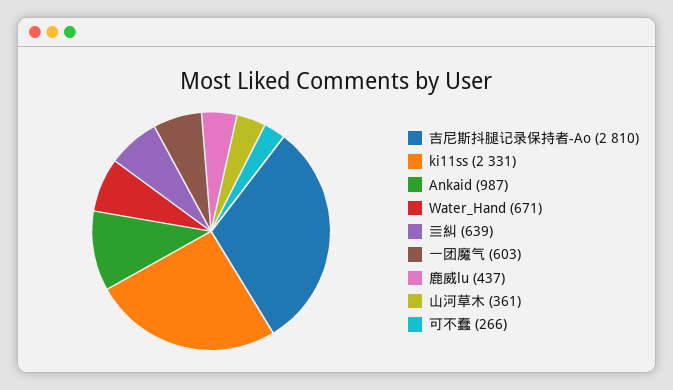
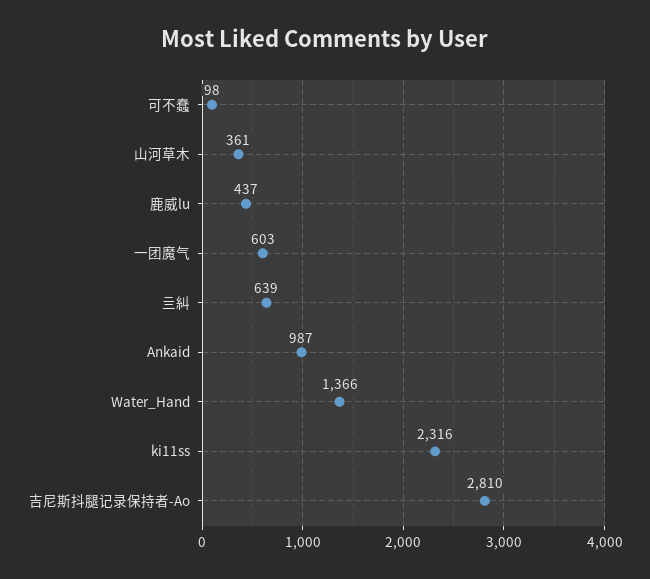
ki11ss: 2331 -> 2316
Water_Hand: 671 -> 1366
可不蠢: 266 -> 98

